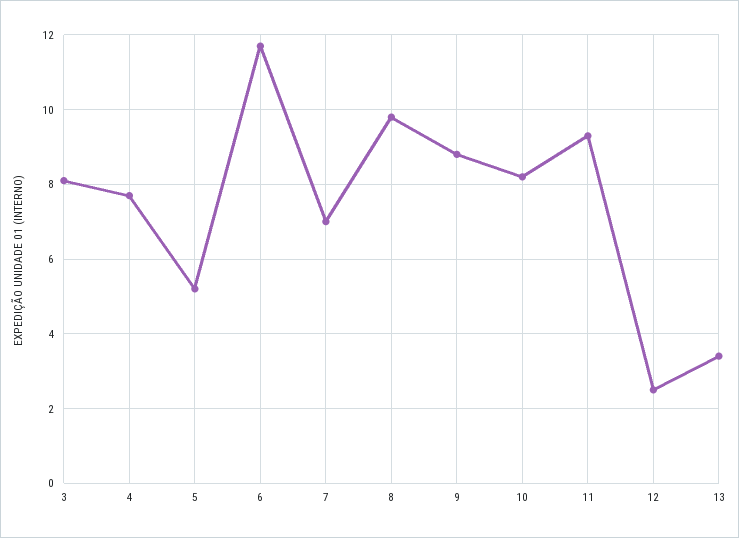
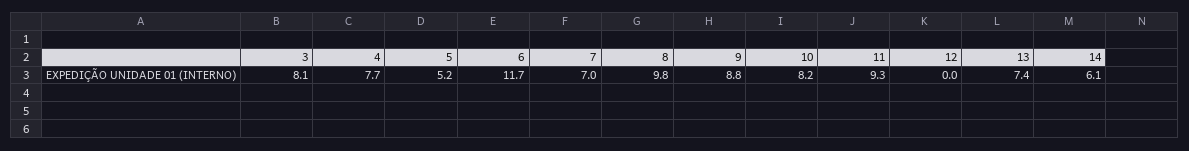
12: 2.5 -> 0
13: 3.5 -> 7.4
14: none -> 6.1

